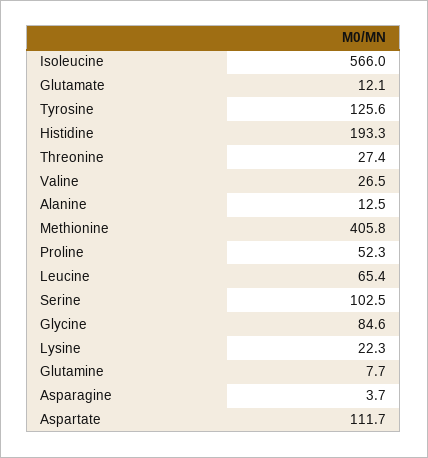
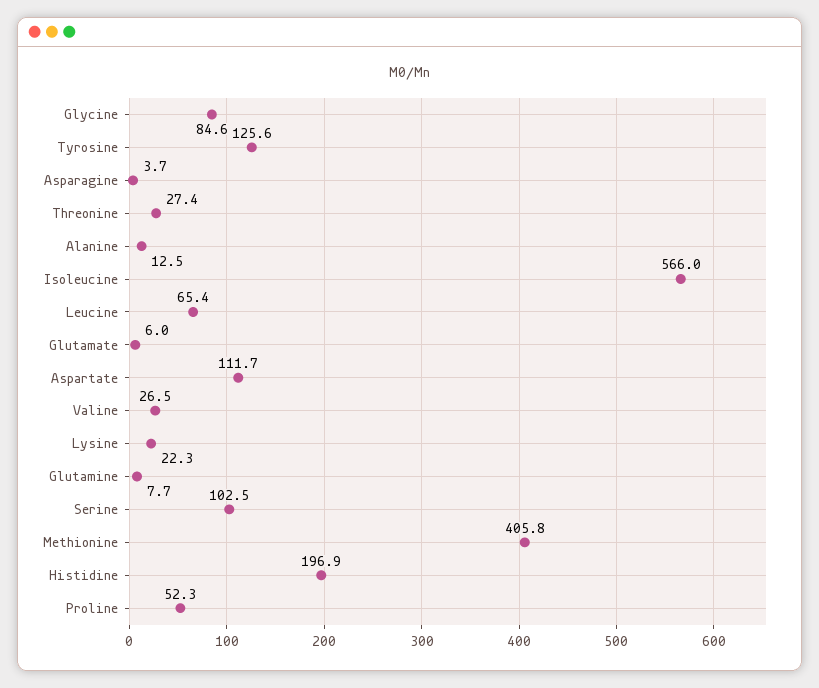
Glutamate: 12.1 -> 6
Histidine: 193.3 -> 196.9

